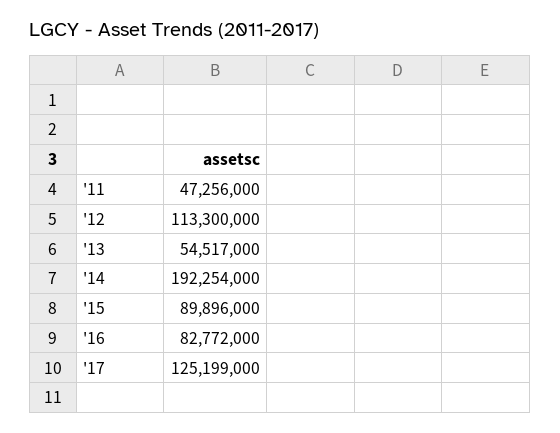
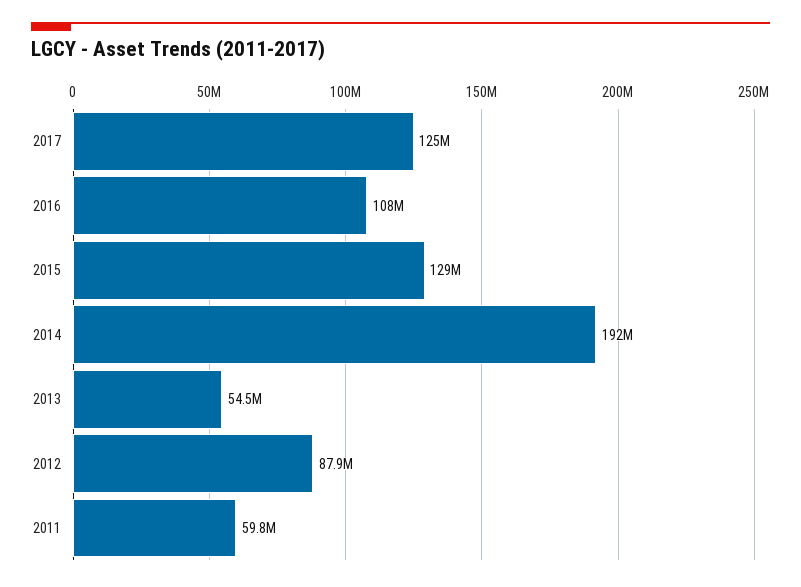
'11: 47256000 -> 59800000
'12: 113300000 -> 87900000
'15: 89896000 -> 129000000
'16: 82772000 -> 108000000

